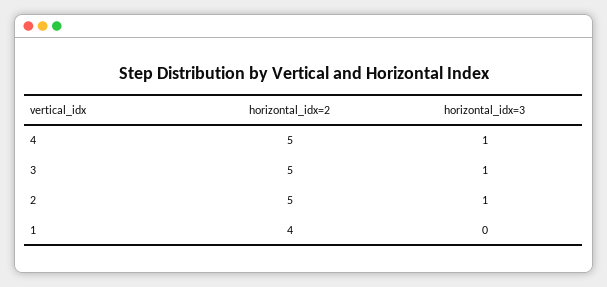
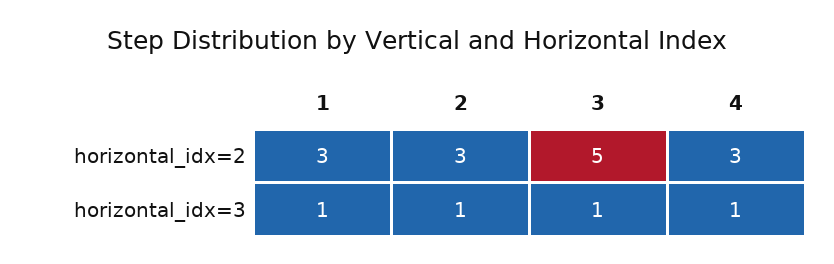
horizontal_idx=2, 4: 5 -> 3
horizontal_idx=2, 2: 5 -> 3
horizontal_idx=2, 1: 4 -> 3
horizontal_idx=3, 1: 0 -> 1

